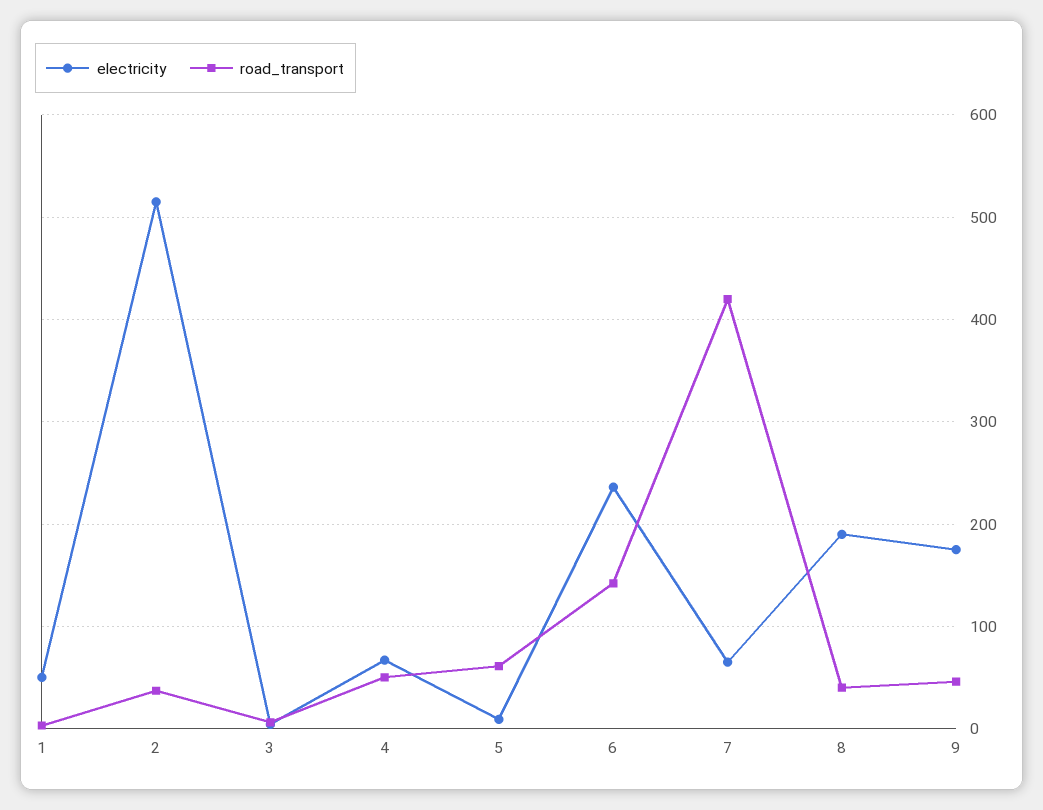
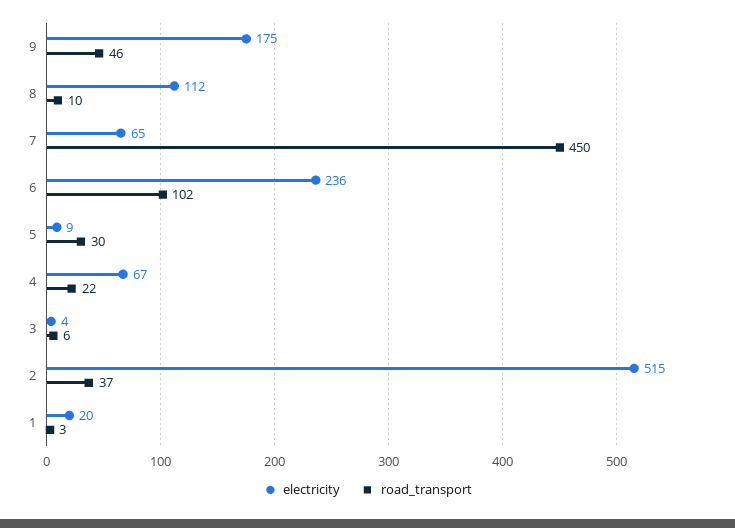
electricity, 1: 50 -> 20
road_transport, 4: 50 -> 22
road_transport, 5: 60 -> 30
road_transport, 6: 140 -> 102
road_transport, 7: 420 -> 450
electricity, 8: 190 -> 112
road_transport, 8: 40 -> 10

